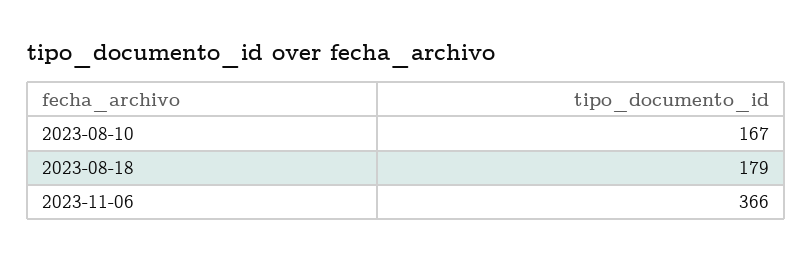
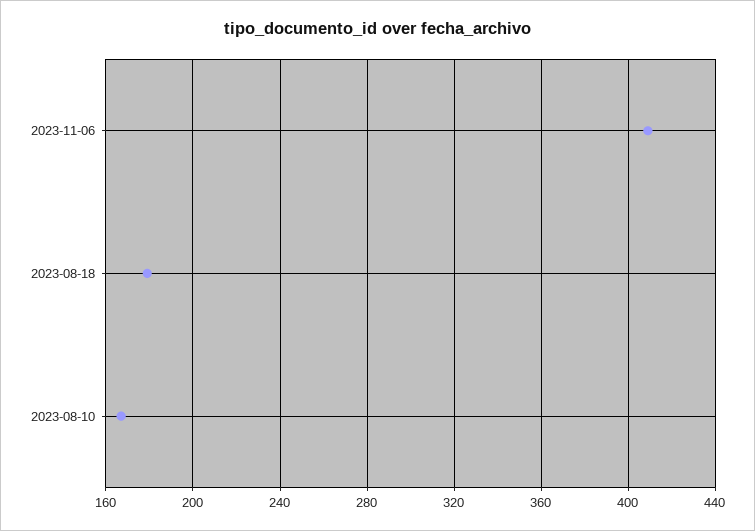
2023-11-06: 366 -> 410

